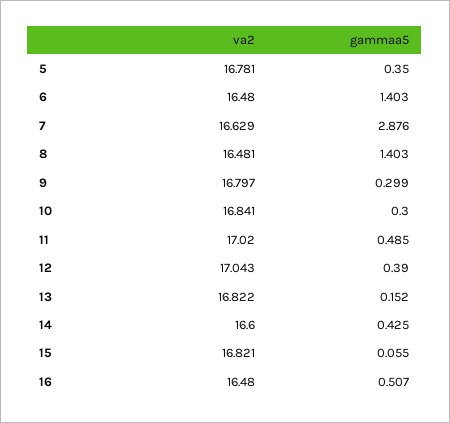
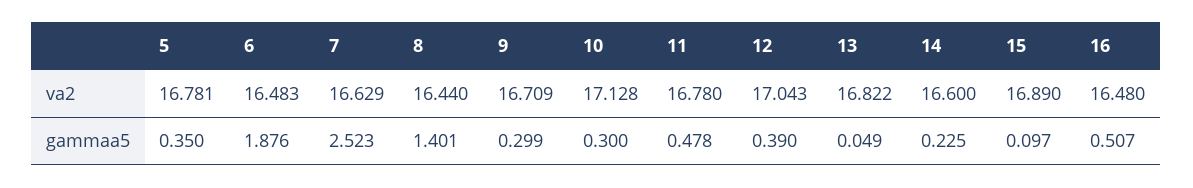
va2, 6: 16.48 -> 16.483
gammaa5, 6: 1.403 -> 1.876
gammaa5, 7: 2.876 -> 2.523
va2, 8: 16.481 -> 16.44
gammaa5, 8: 1.403 -> 1.401
va2, 9: 16.797 -> 16.709
va2, 10: 16.841 -> 17.128
va2, 11: 17.02 -> 16.78
gammaa5, 11: 0.485 -> 0.478
gammaa5, 13: 0.152 -> 0.049
gammaa5, 14: 0.425 -> 0.225
va2, 15: 16.821 -> 16.89
gammaa5, 15: 0.055 -> 0.097

